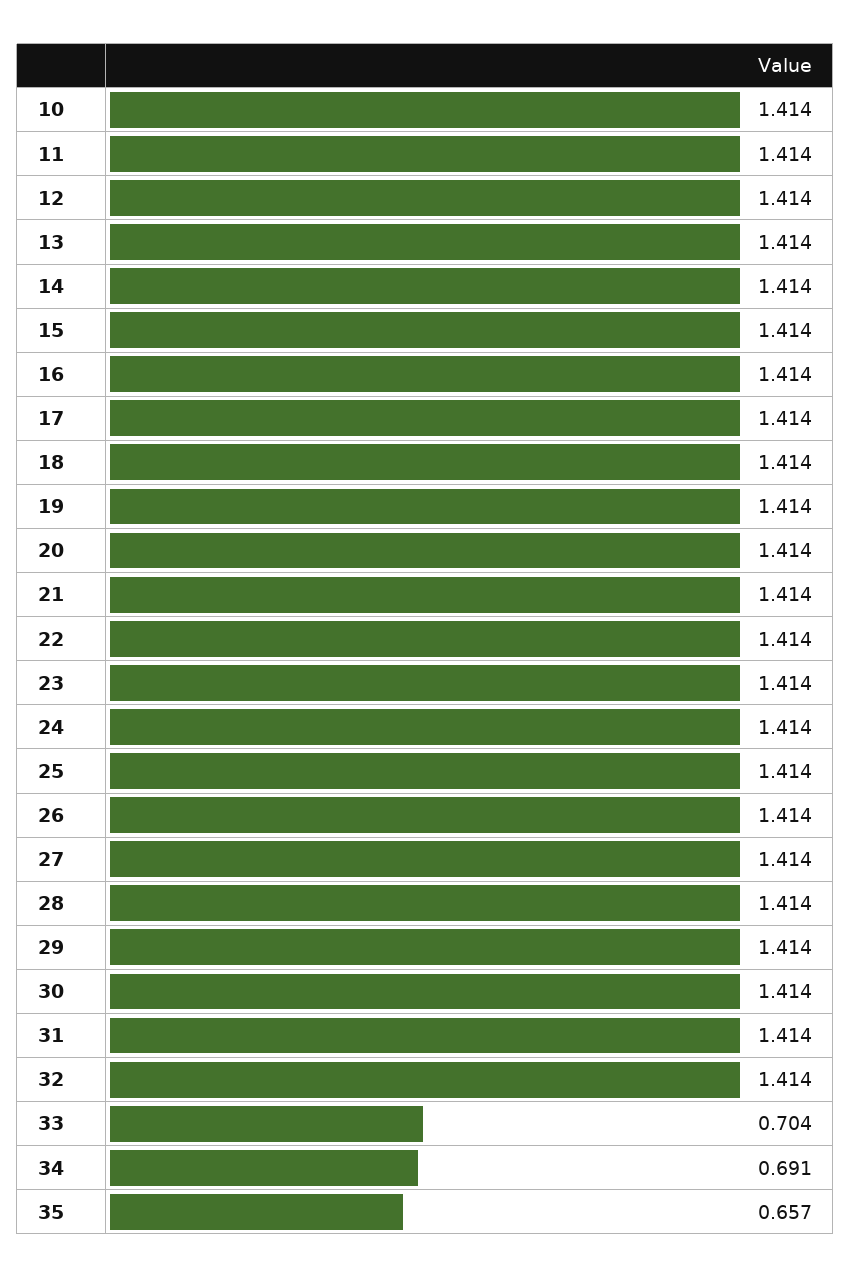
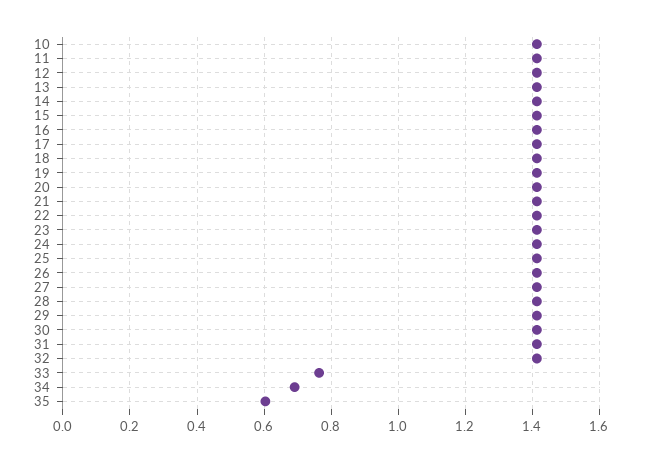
33: 0.704 -> 0.76
35: 0.657 -> 0.6

